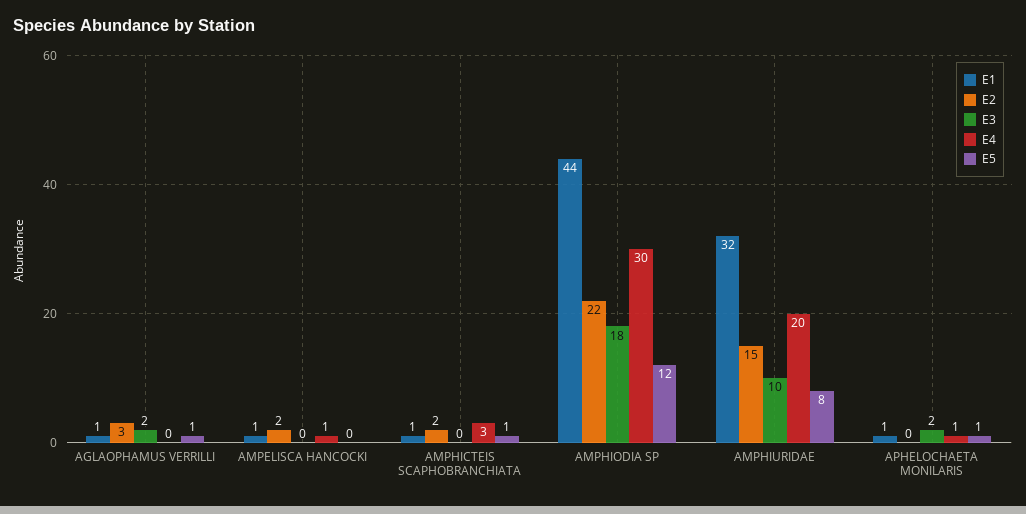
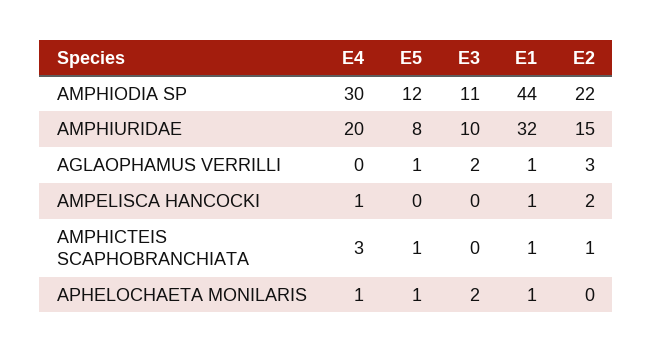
E2, AMPHICTEIS SCAPHOBRANCHIATA: 2 -> 1
E3, AMPHIODIA SP: 18 -> 11

